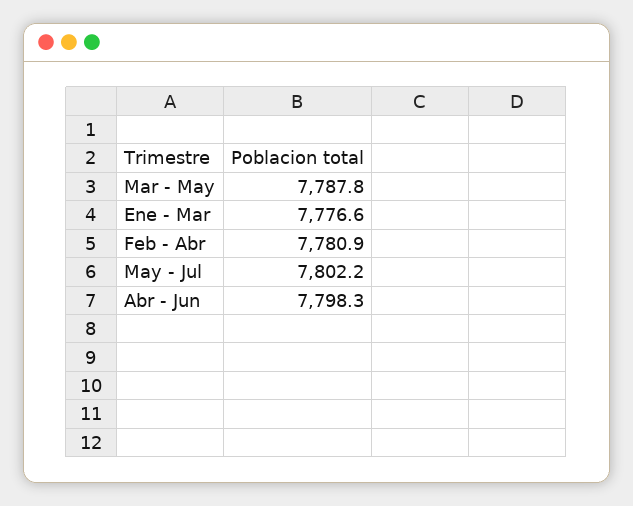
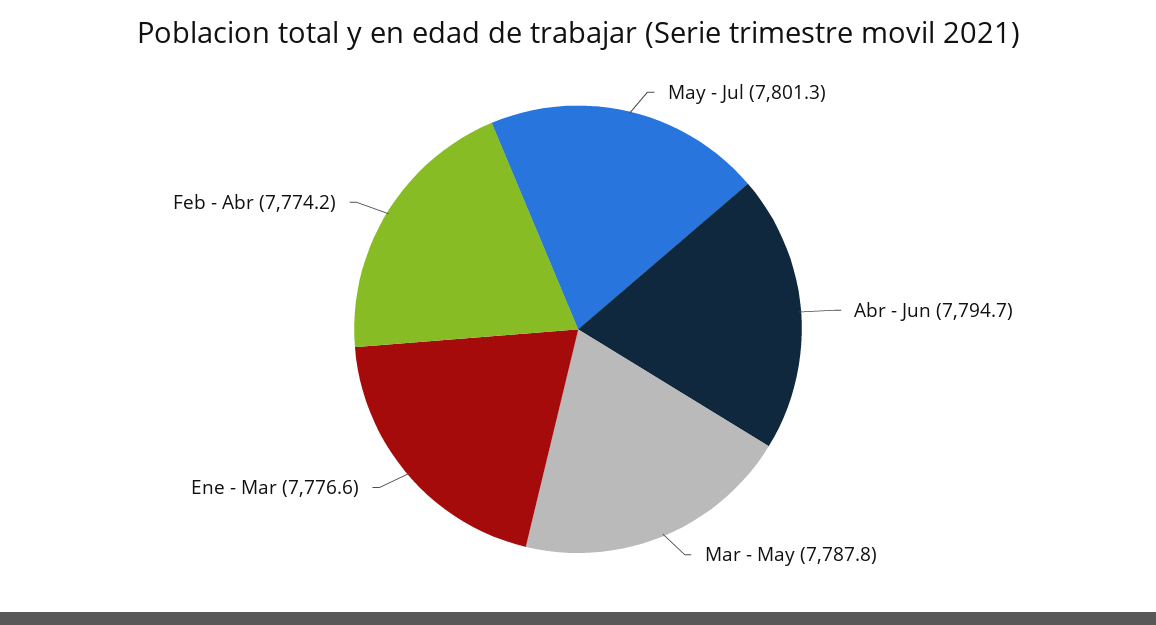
Feb - Abr: 7780.9 -> 7774.2
May - Jul: 7802.2 -> 7801.3
Abr - Jun: 7798.3 -> 7794.7

